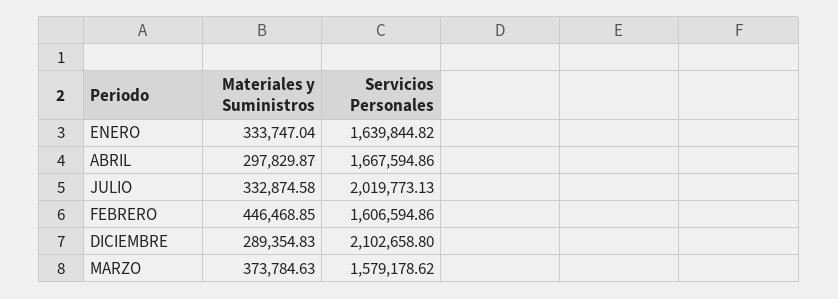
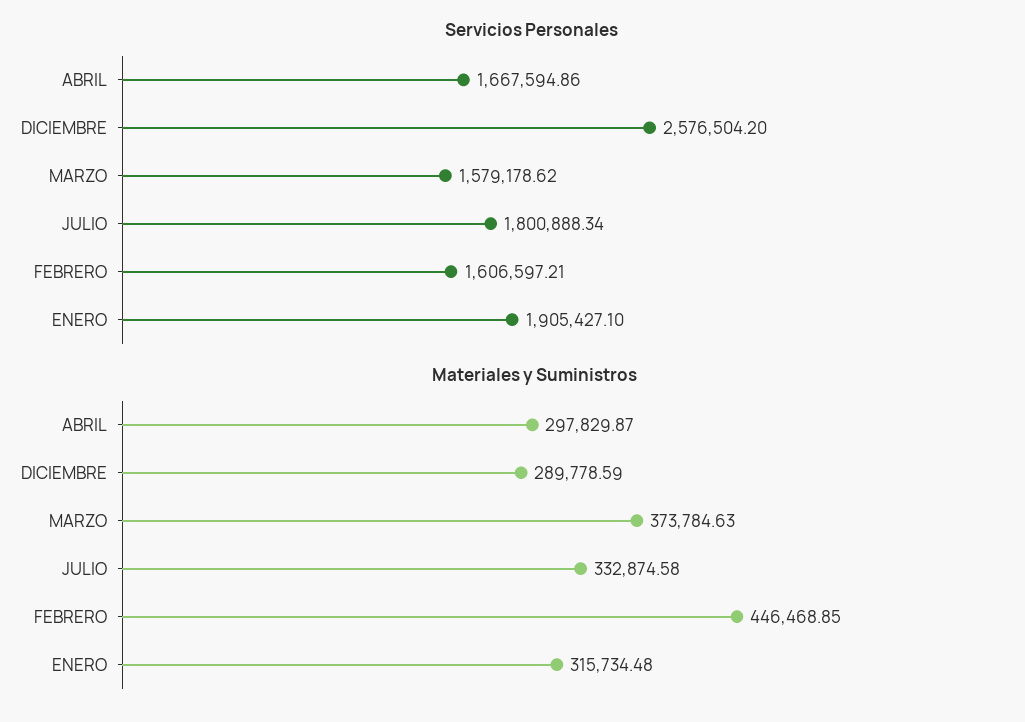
Materiales y Suministros, ENERO: 333747.04 -> 315734.48
Servicios Personales, ENERO: 1639844.82 -> 1905427.1
Servicios Personales, JULIO: 2019773.13 -> 1800888.34
Servicios Personales, FEBRERO: 1606594.86 -> 1606597.21
Materiales y Suministros, DICIEMBRE: 289354.83 -> 289778.59
Servicios Personales, DICIEMBRE: 2102658.8 -> 2576504.2

